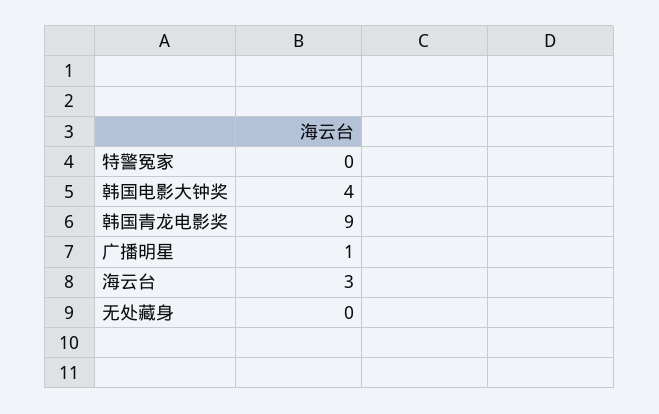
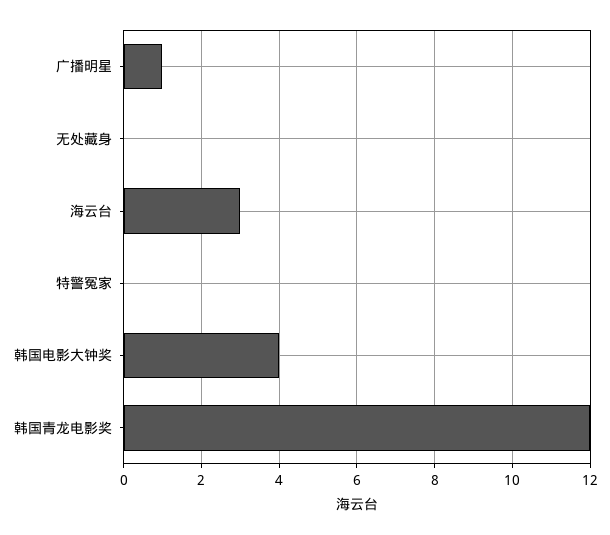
韩国青龙电影奖: 9 -> 12

